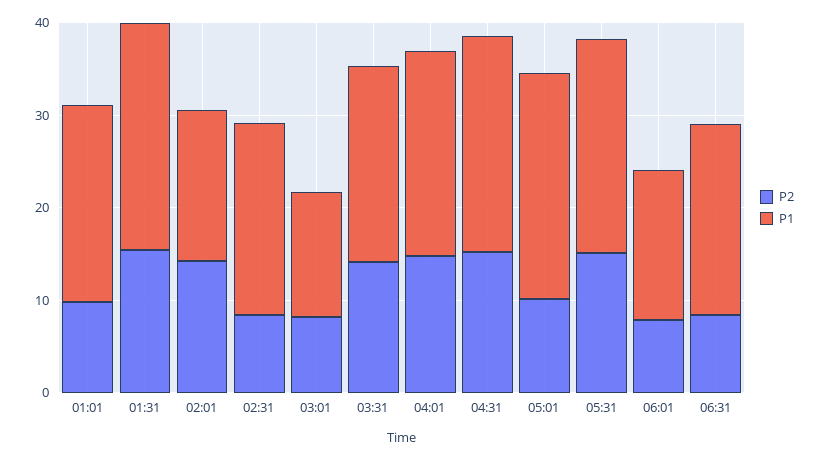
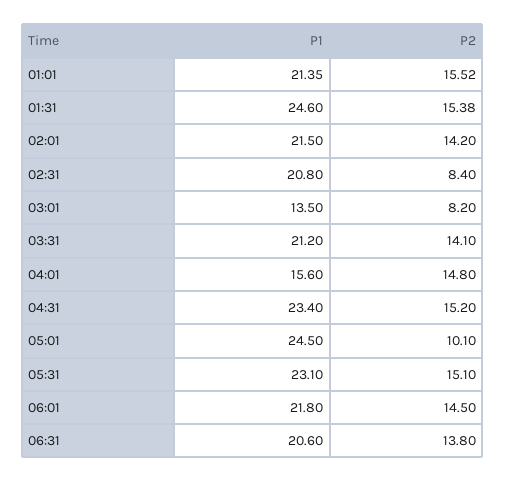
P2, 01:01: 10 -> 15.52
P1, 02:01: 16 -> 21.5
P1, 04:01: 22 -> 15.6
P2, 06:01: 8 -> 14.5
P1, 06:01: 16 -> 21.8
P2, 06:31: 8 -> 13.8

